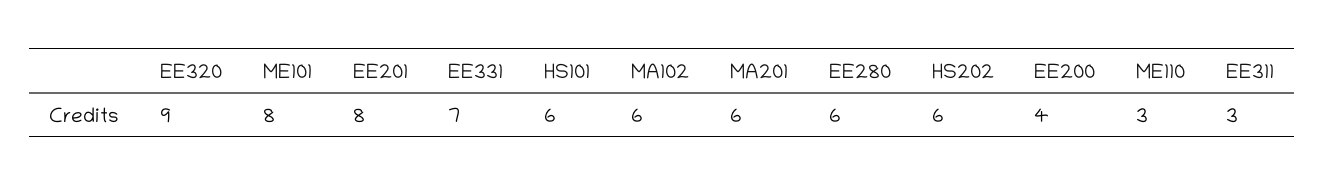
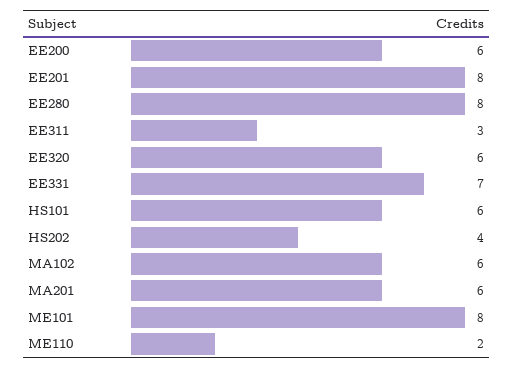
EE320: 9 -> 6
EE280: 6 -> 8
HS202: 6 -> 4
EE200: 4 -> 6
ME110: 3 -> 2

